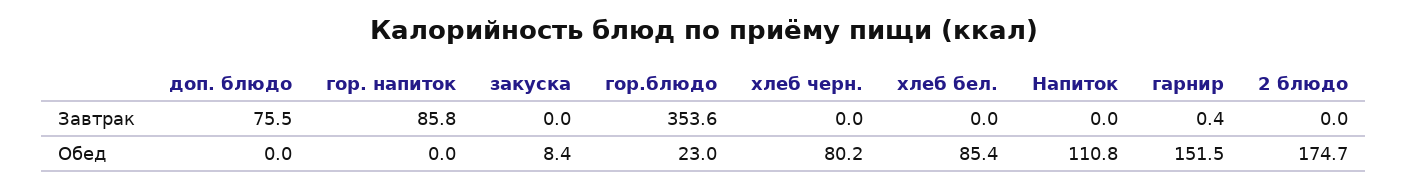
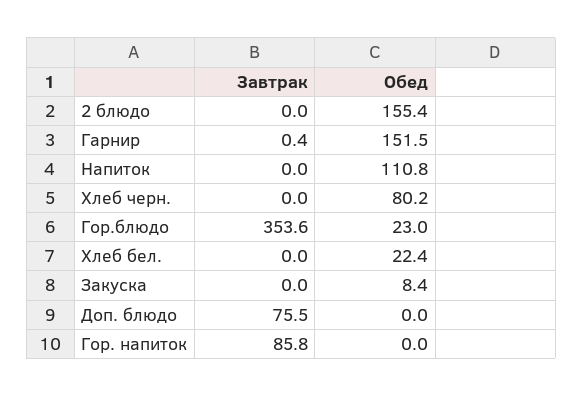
хлеб бел., Обед: 85.4 -> 22.4
2 блюдо, Обед: 174.7 -> 155.4

